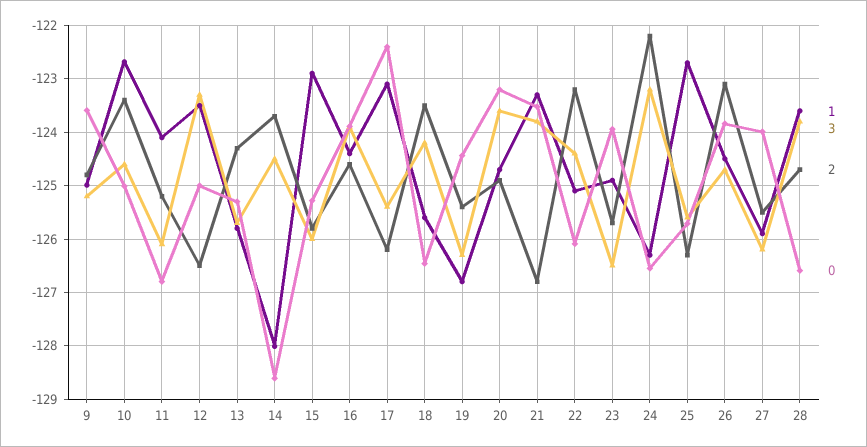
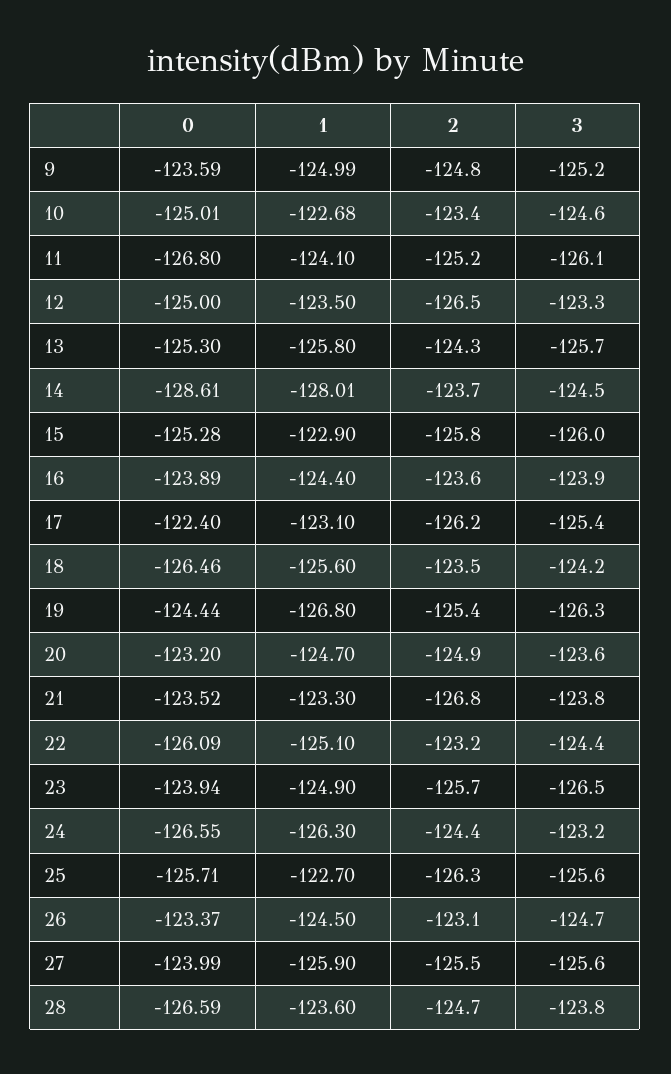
2, 16: -124.6 -> -123.6
2, 24: -122.2 -> -124.4
0, 26: -123.8 -> -123.37
3, 27: -126.2 -> -125.6

